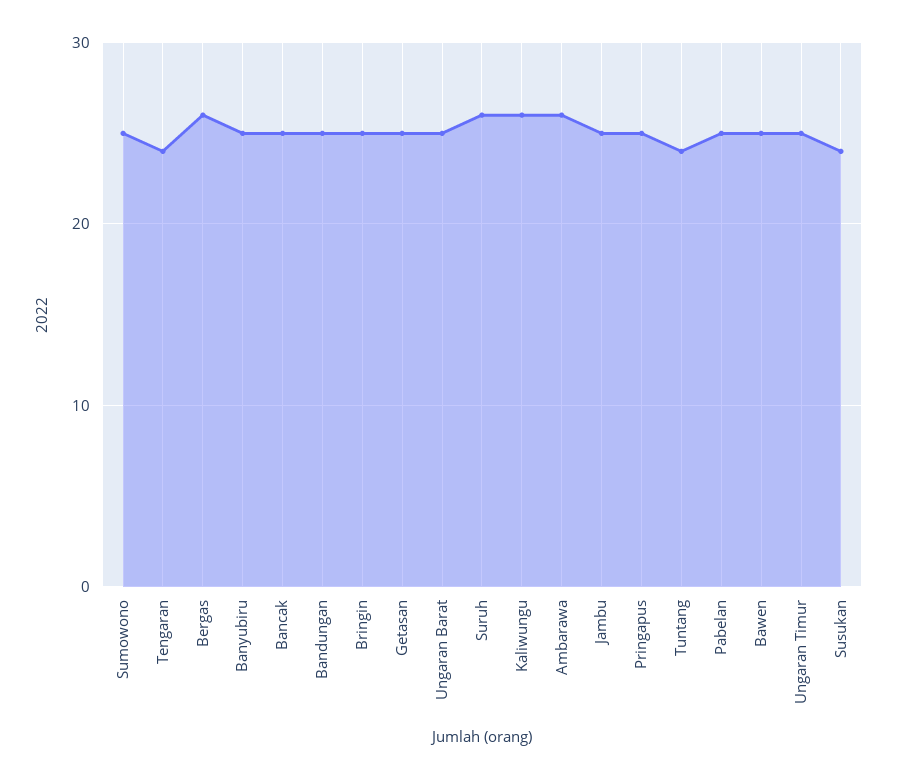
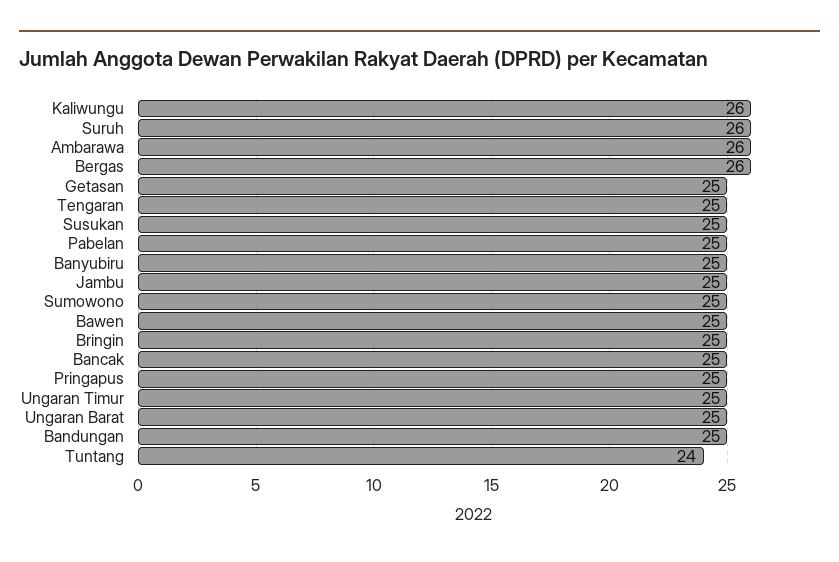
Tengaran: 24 -> 25
Susukan: 24 -> 25

